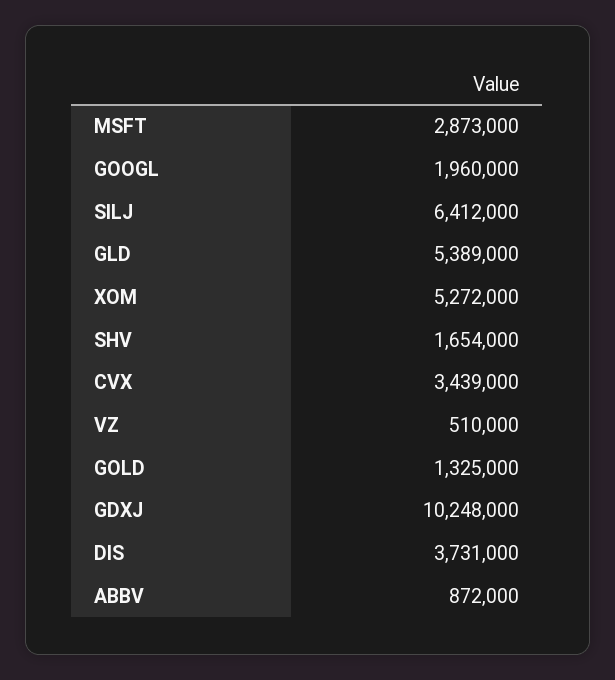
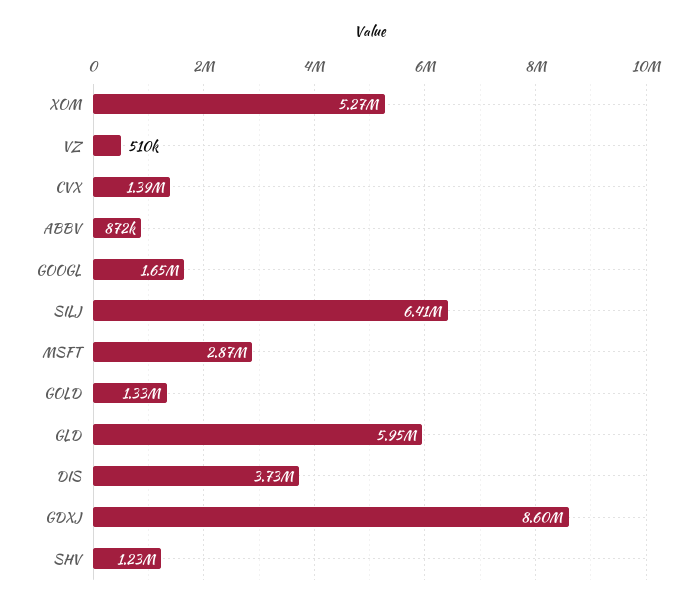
GOOGL: 1960000 -> 1650000
GLD: 5389000 -> 5950000
SHV: 1654000 -> 1230000
CVX: 3439000 -> 1390000
GDXJ: 10248000 -> 8600000

